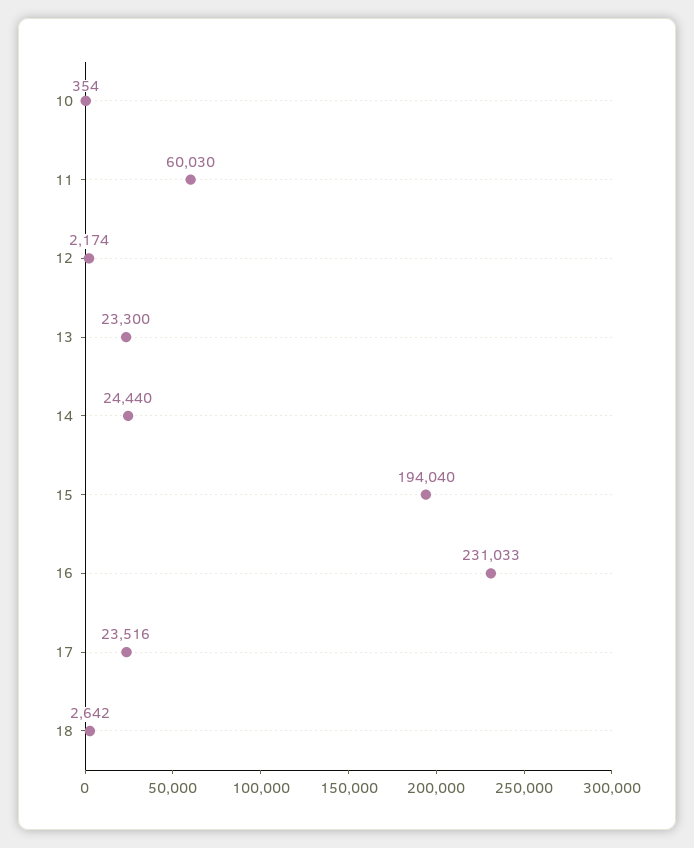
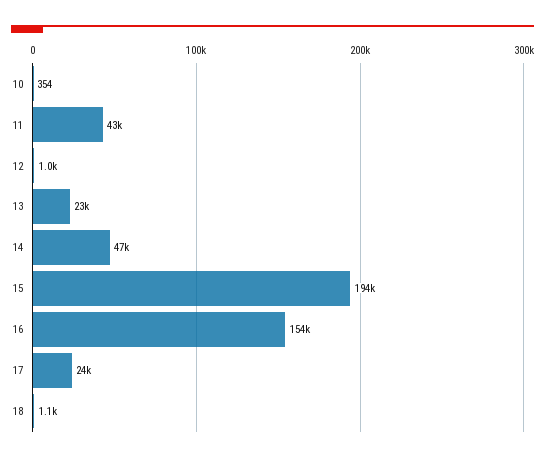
11: 60030 -> 43000
12: 2174 -> 1000
14: 24440 -> 47000
16: 231033 -> 154000
18: 2642 -> 1100

